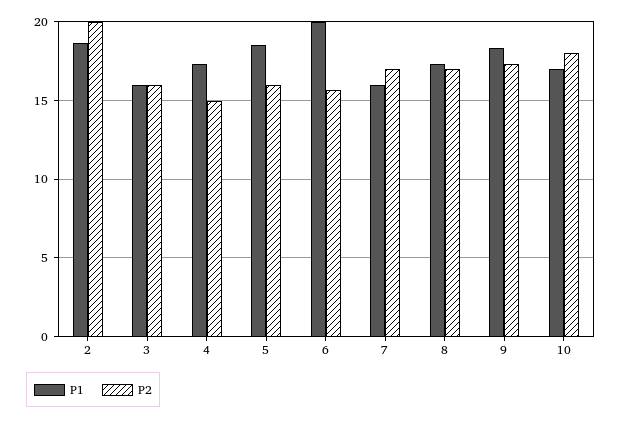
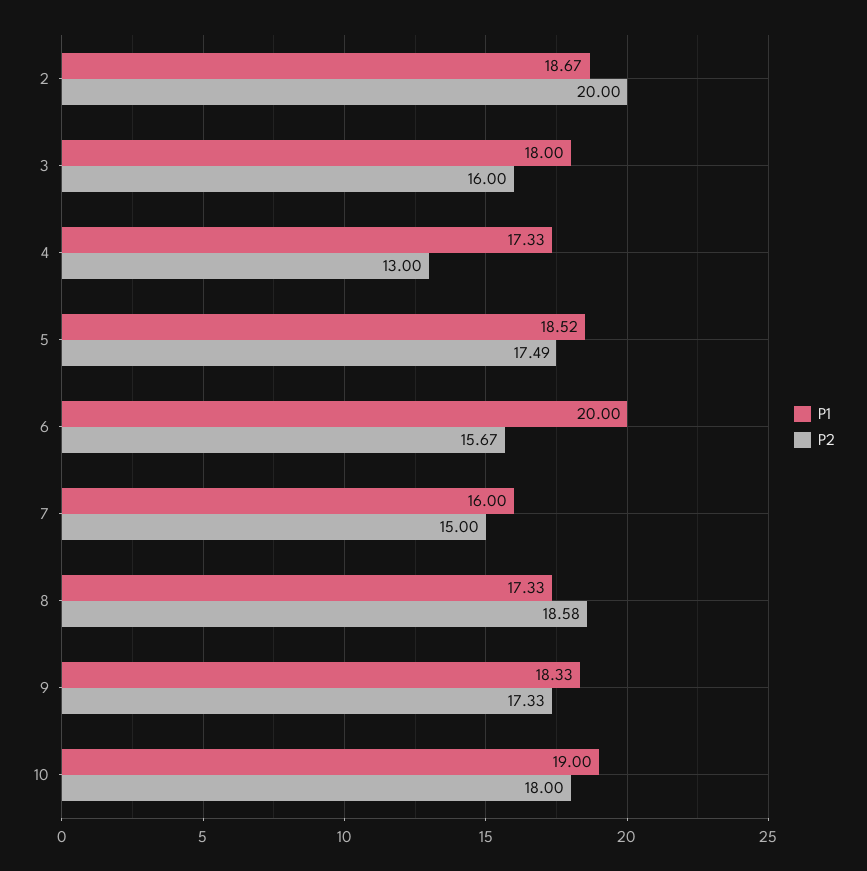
P1, 3: 16 -> 18
P2, 4: 15 -> 13
P2, 5: 16 -> 17.49
P2, 7: 17 -> 15
P2, 8: 17 -> 18.58
P1, 10: 17 -> 19

